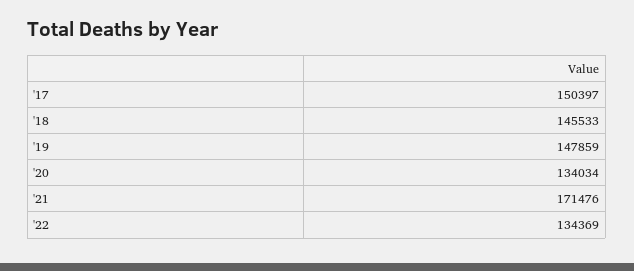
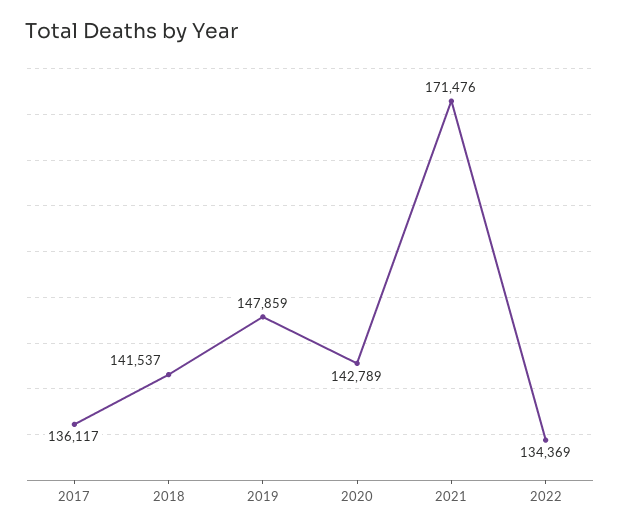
'17: 150397 -> 136117
'18: 145533 -> 141537
'20: 134034 -> 142789

